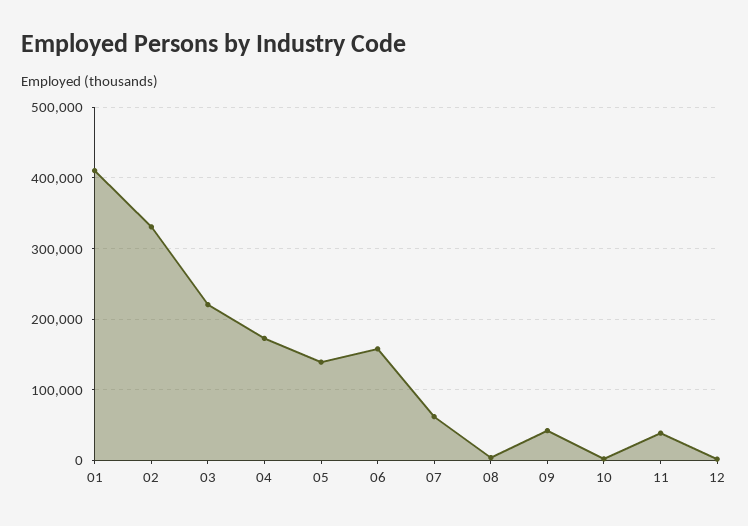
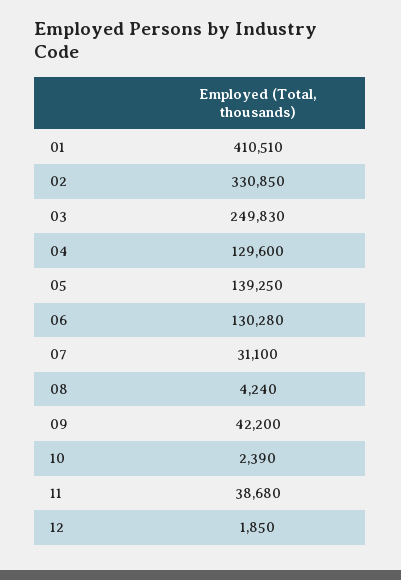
03: 220000 -> 249830
04: 170000 -> 129600
06: 160000 -> 130280
07: 60000 -> 31100

